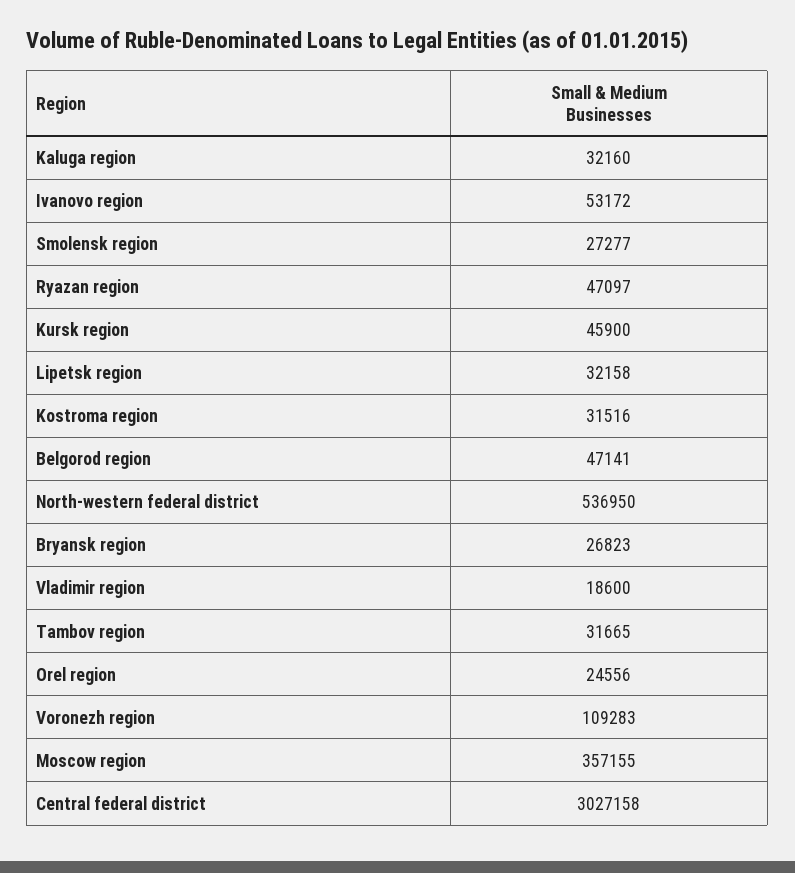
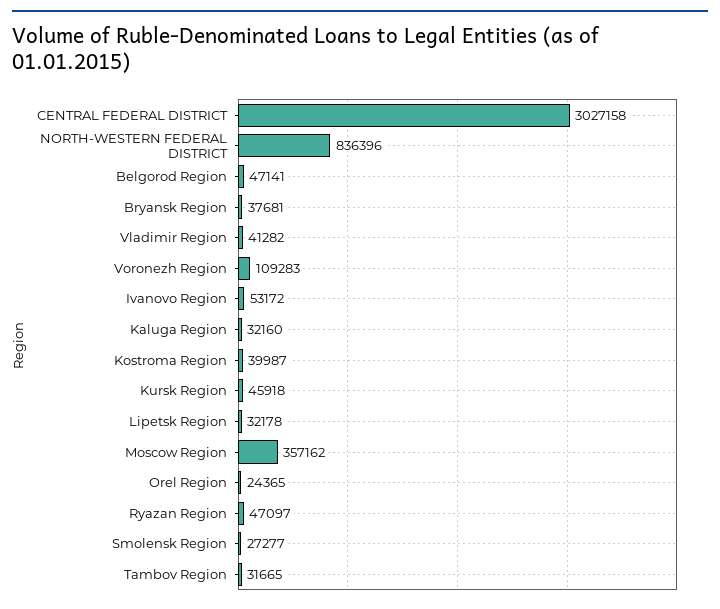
Kursk region: 45900 -> 45918
Lipetsk region: 32158 -> 32178
Kostroma region: 31516 -> 39987
North-western federal district: 536950 -> 836396
Bryansk region: 26823 -> 37681
Vladimir region: 18600 -> 41282
Orel region: 24556 -> 24365
Moscow region: 357155 -> 357162

